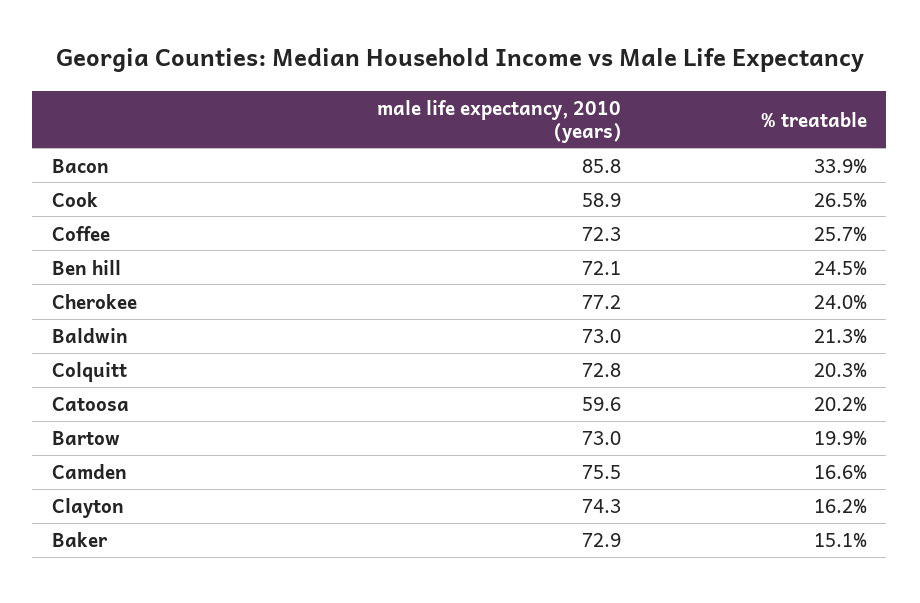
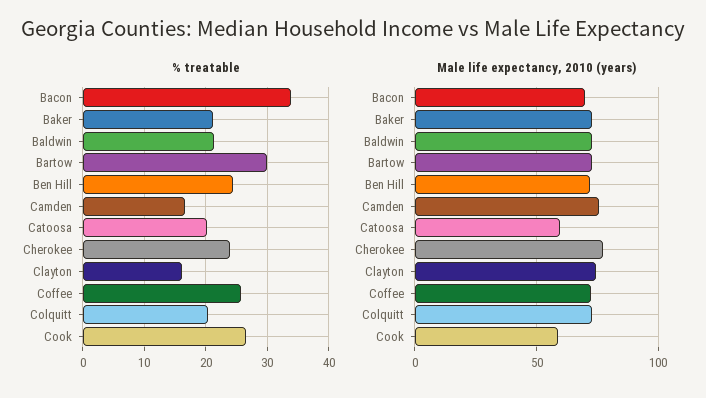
male life expectancy, 2010 (years), Bacon: 85.8 -> 70
% treatable, Bartow: 19.9 -> 30
% treatable, Baker: 15.1 -> 21

